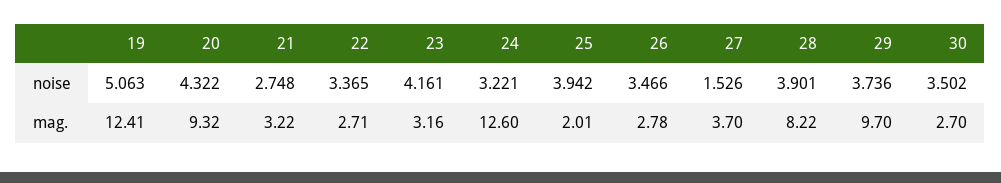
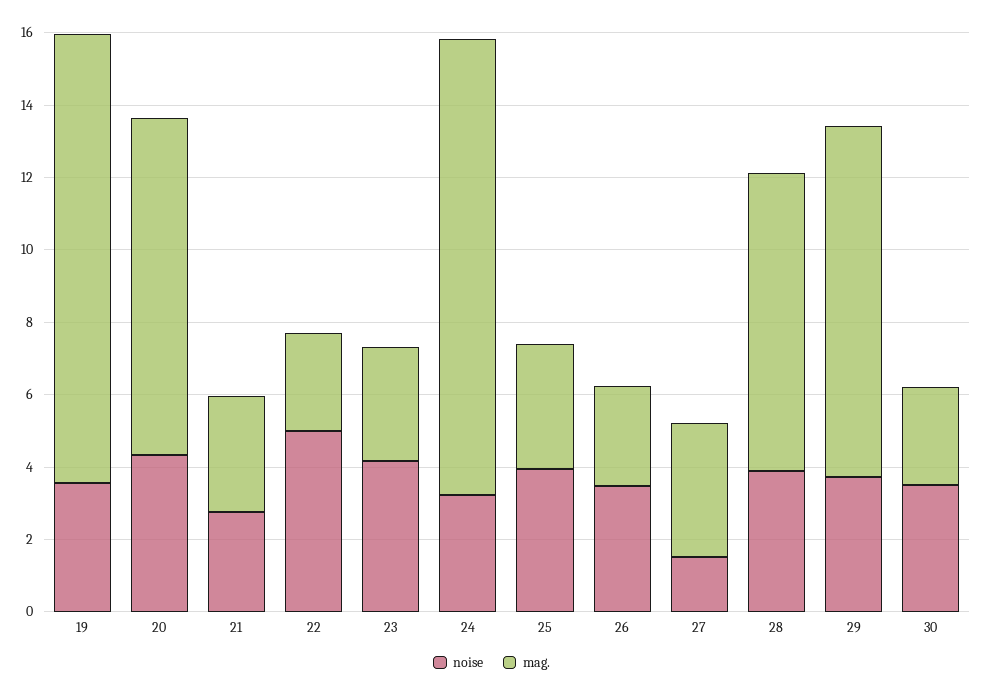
noise, 19: 5.063 -> 3.5
noise, 22: 3.365 -> 5
mag., 25: 2.01 -> 3.5

